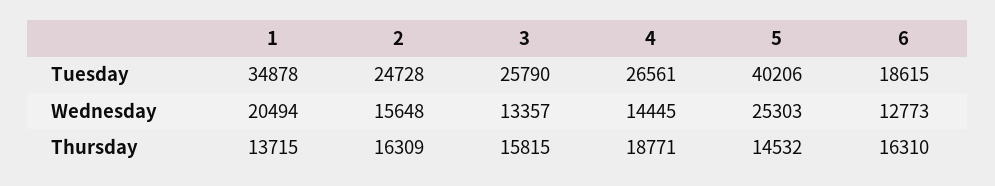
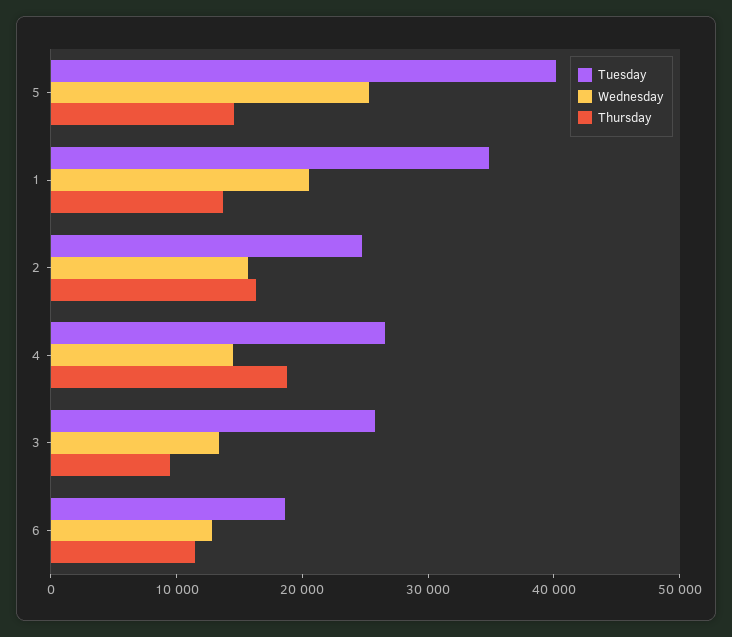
Thursday, 3: 15815 -> 10000
Thursday, 6: 16310 -> 12000

